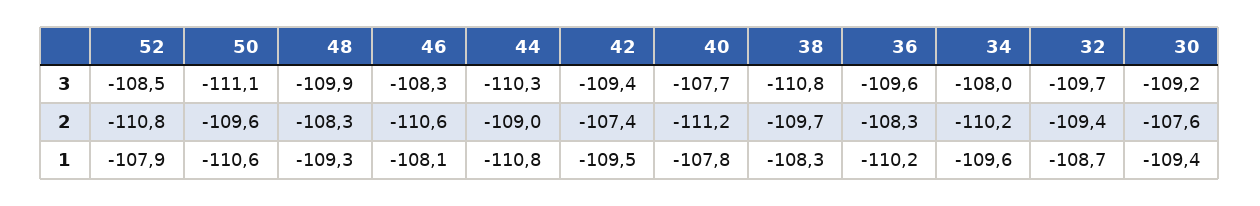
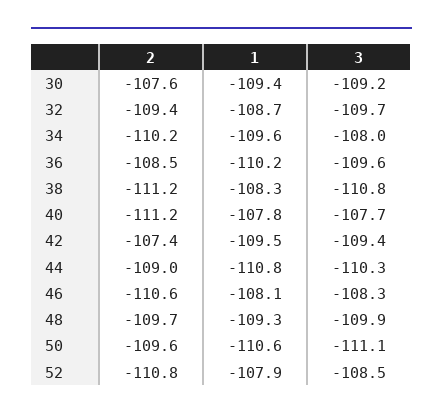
48, 2: -108.3 -> -109.7
38, 2: -109.7 -> -111.2
36, 2: -108.3 -> -108.5

